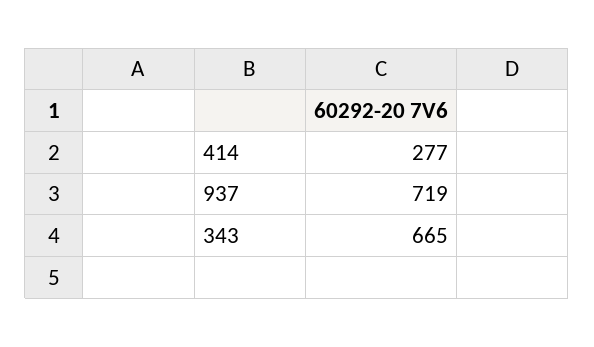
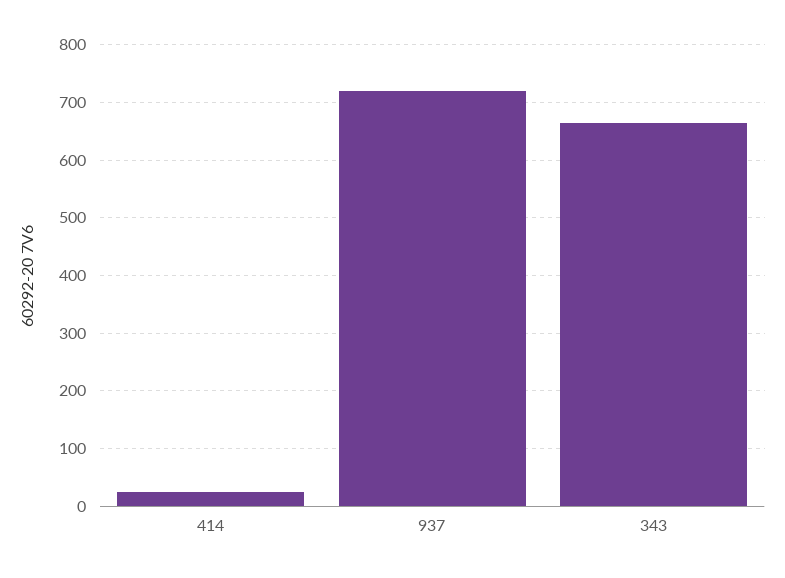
414: 277 -> 20

